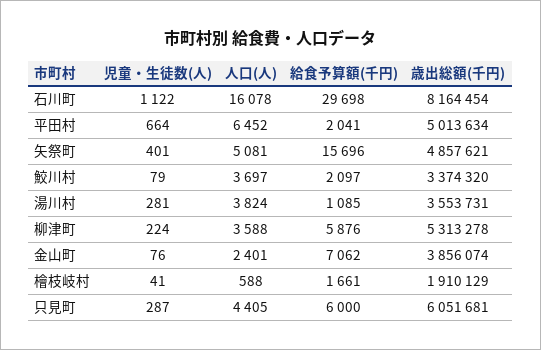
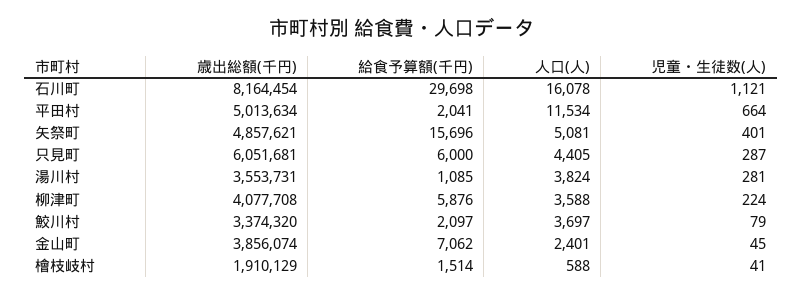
児童・生徒数(人), 石川町: 1122 -> 1121
人口(人), 平田村: 6452 -> 11534
歳出総額(千円), 柳津町: 5313278 -> 4077708
児童・生徒数(人), 金山町: 76 -> 45
給食予算額(千円), 檜枝岐村: 1661 -> 1514

